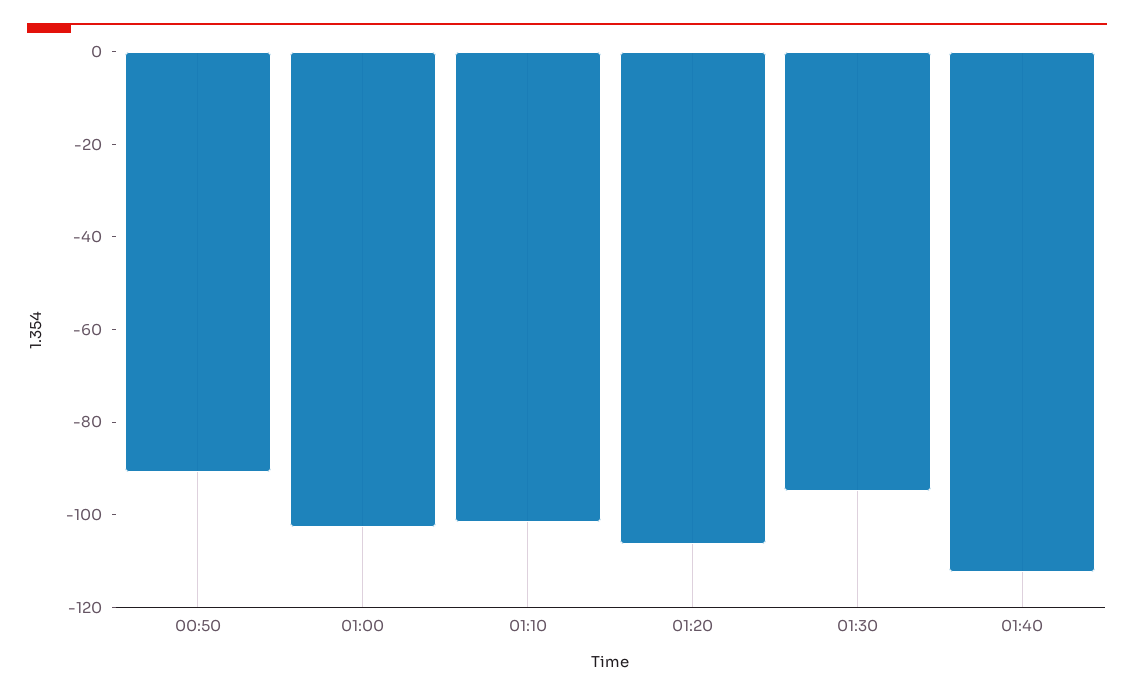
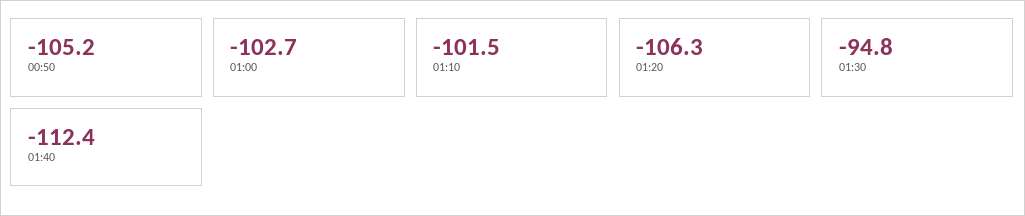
00:50: -90 -> -105.2

